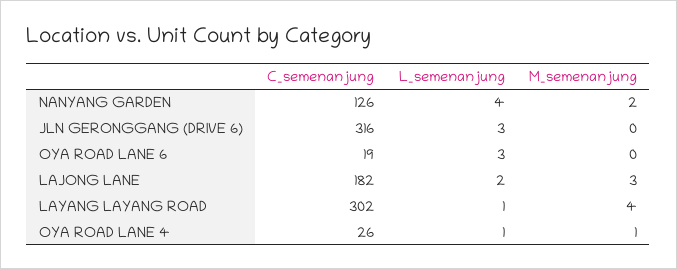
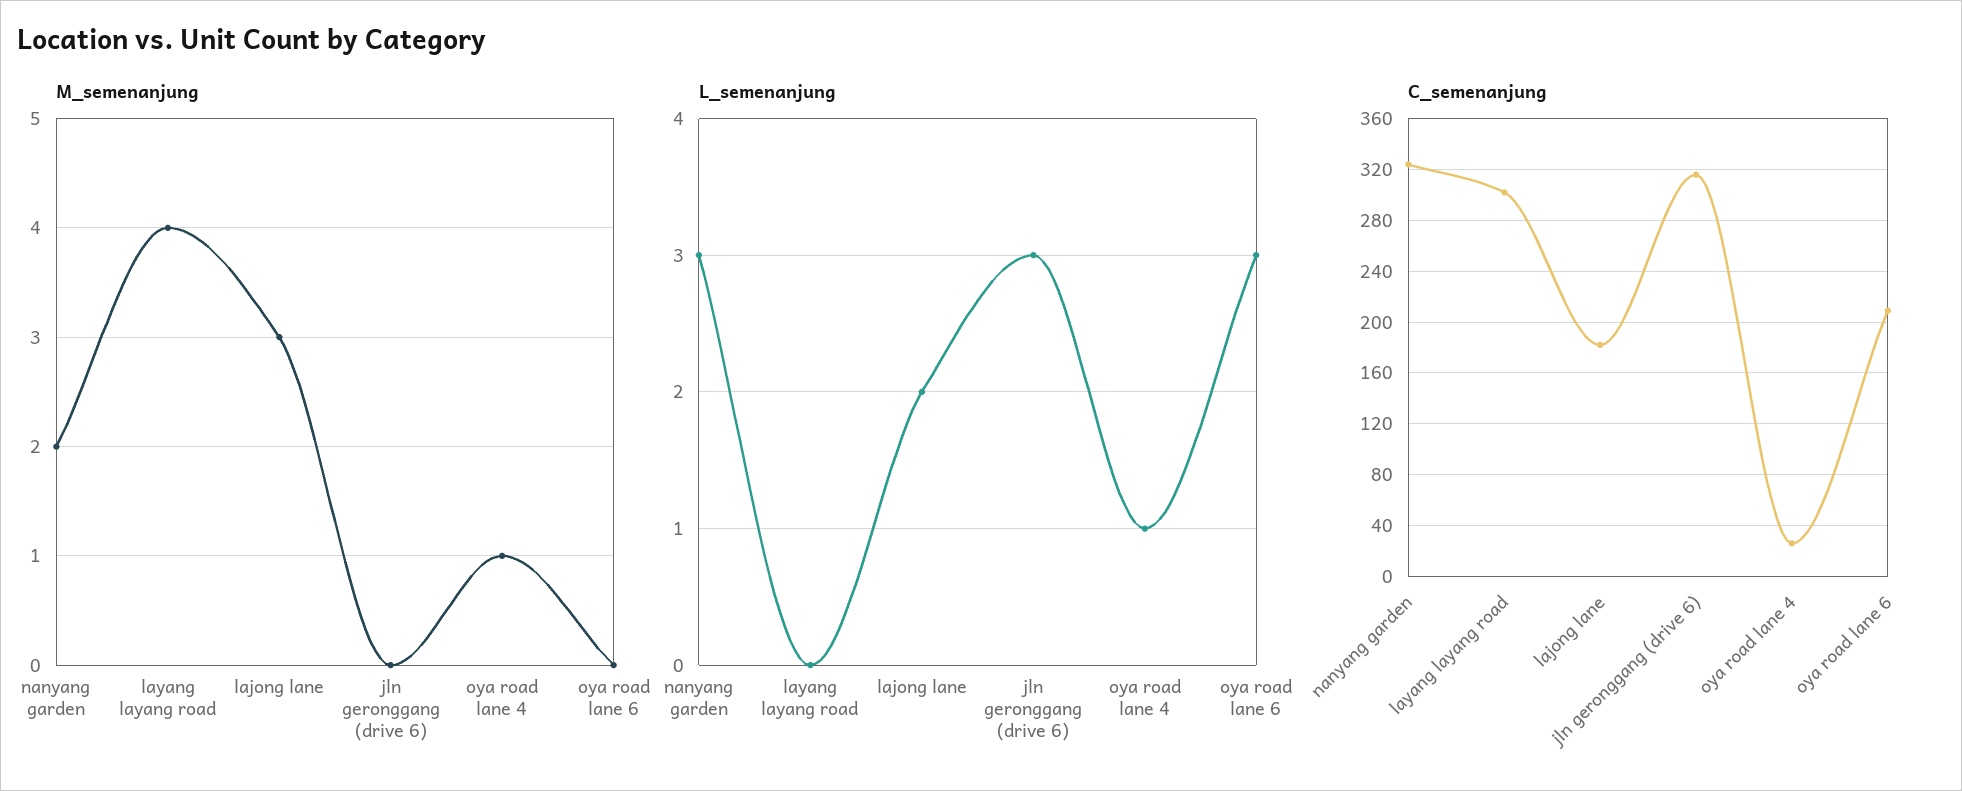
C_semenanjung, NANYANG GARDEN: 126 -> 325
L_semenanjung, NANYANG GARDEN: 4 -> 3
C_semenanjung, OYA ROAD LANE 6: 19 -> 210
L_semenanjung, LAYANG LAYANG ROAD: 1 -> 0

